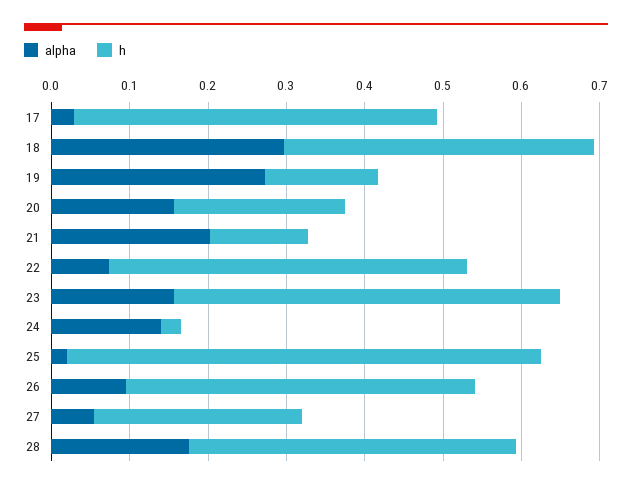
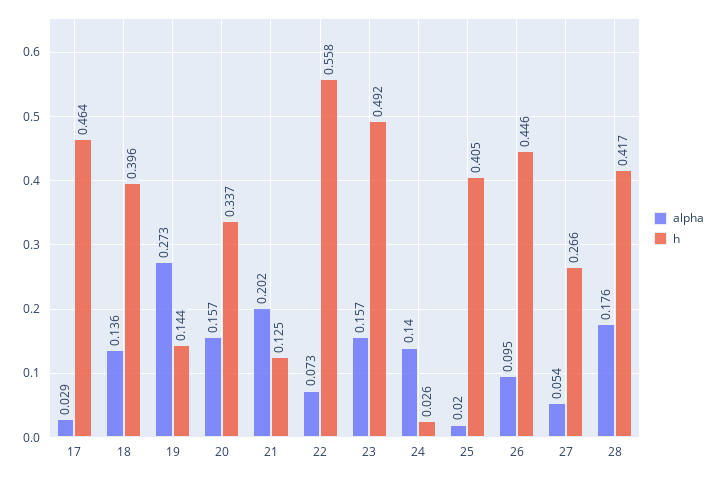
alpha, 18: 0.3 -> 0.136
h, 20: 0.22 -> 0.337
h, 22: 0.46 -> 0.558
h, 25: 0.6 -> 0.405

